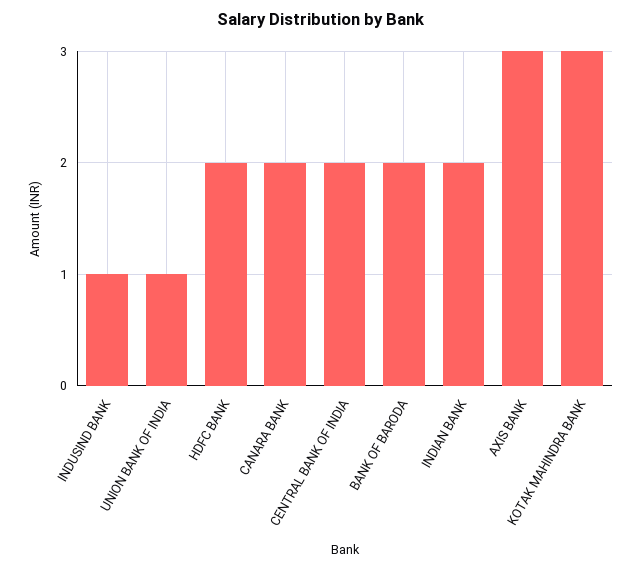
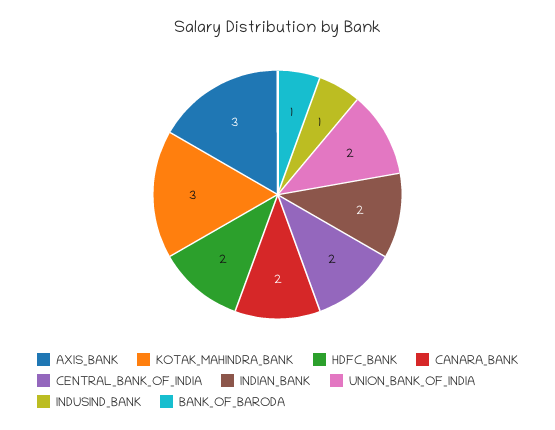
UNION BANK OF INDIA: 1 -> 2
BANK OF BARODA: 2 -> 1

